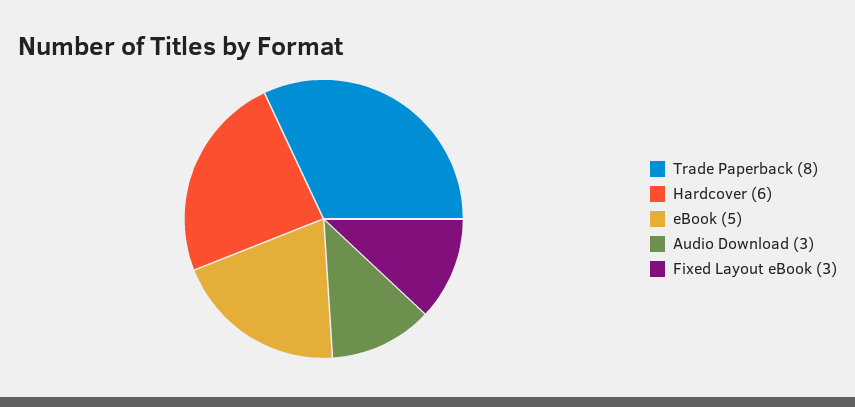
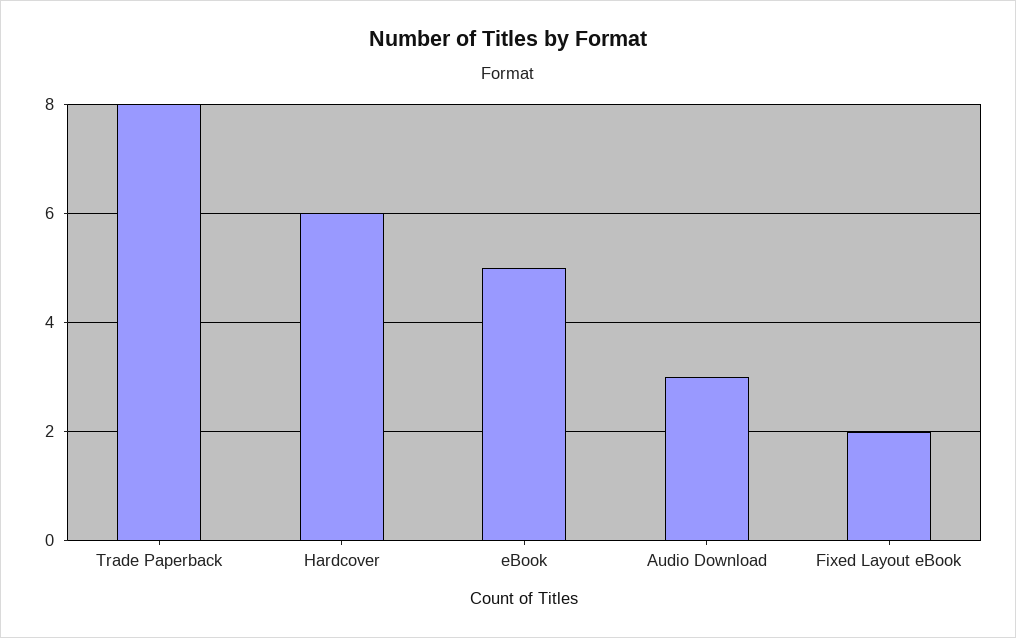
Fixed Layout eBook: 3 -> 2

